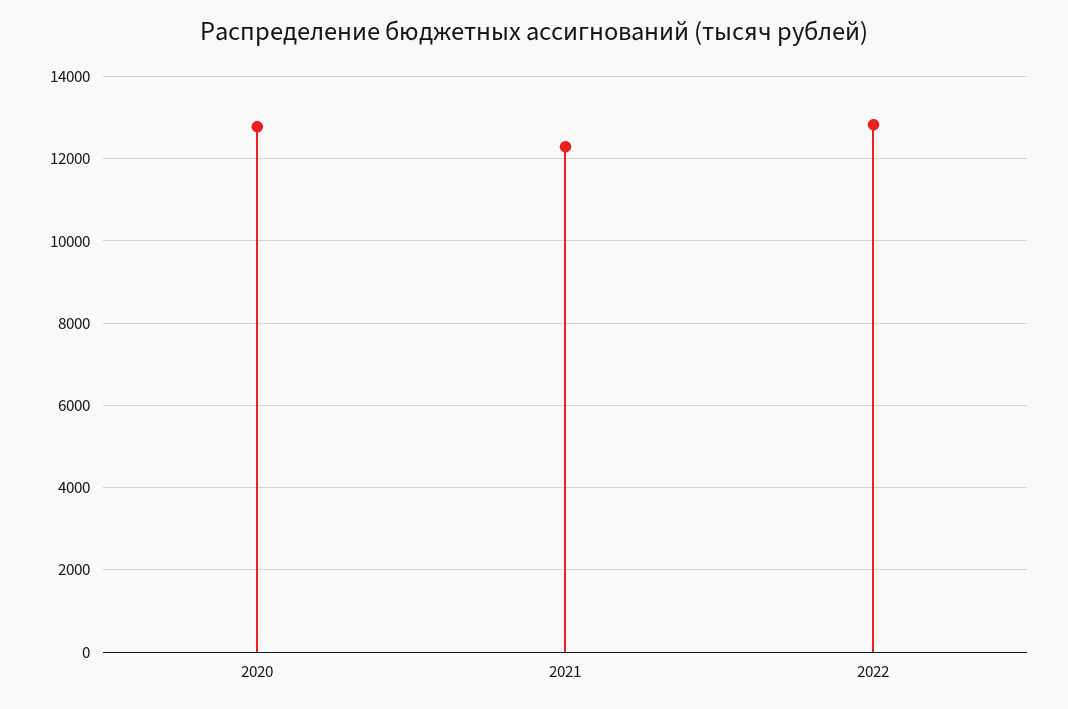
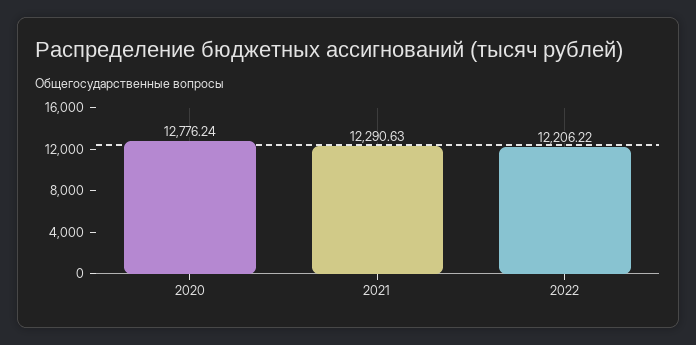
2022: 12800 -> 12206.22

